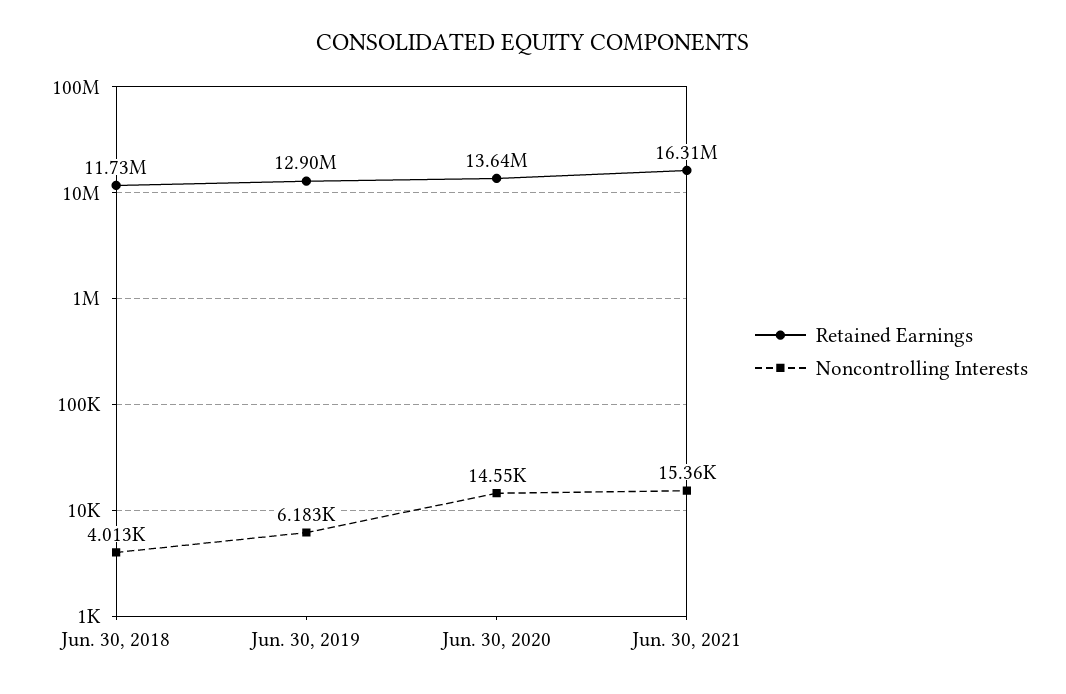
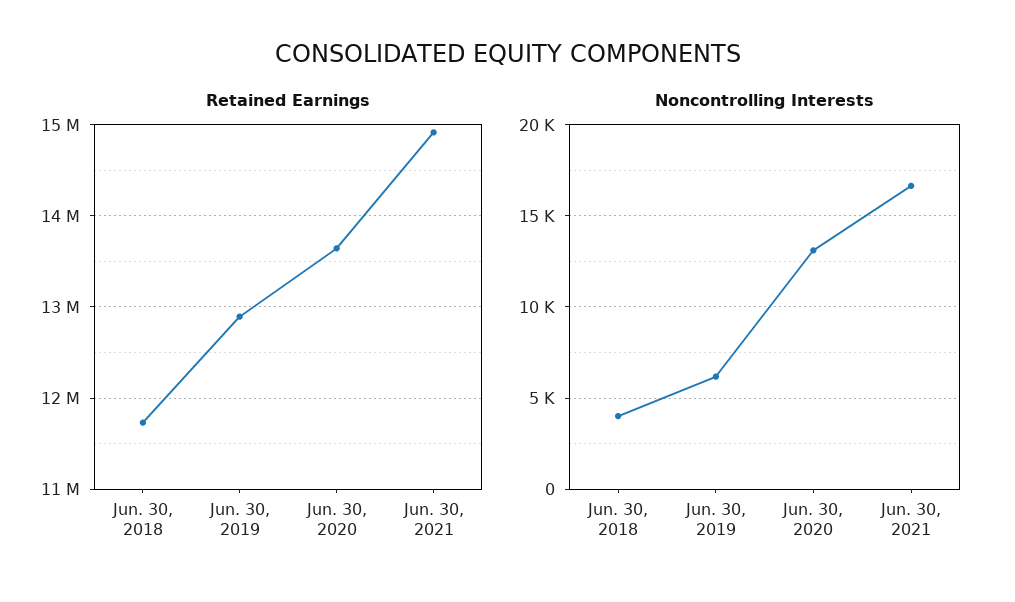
Noncontrolling Interests, Jun. 30, 2020: 14550 -> 13000
Retained Earnings, Jun. 30, 2021: 16310000 -> 14900000
Noncontrolling Interests, Jun. 30, 2021: 15360 -> 16500

